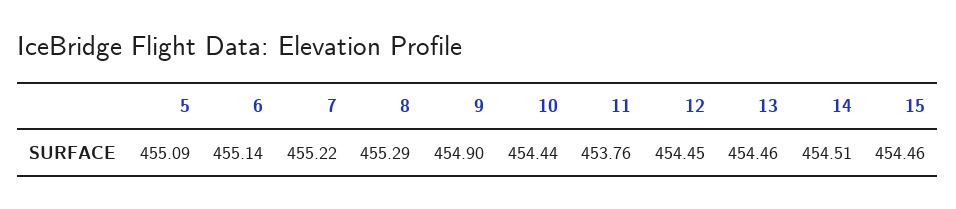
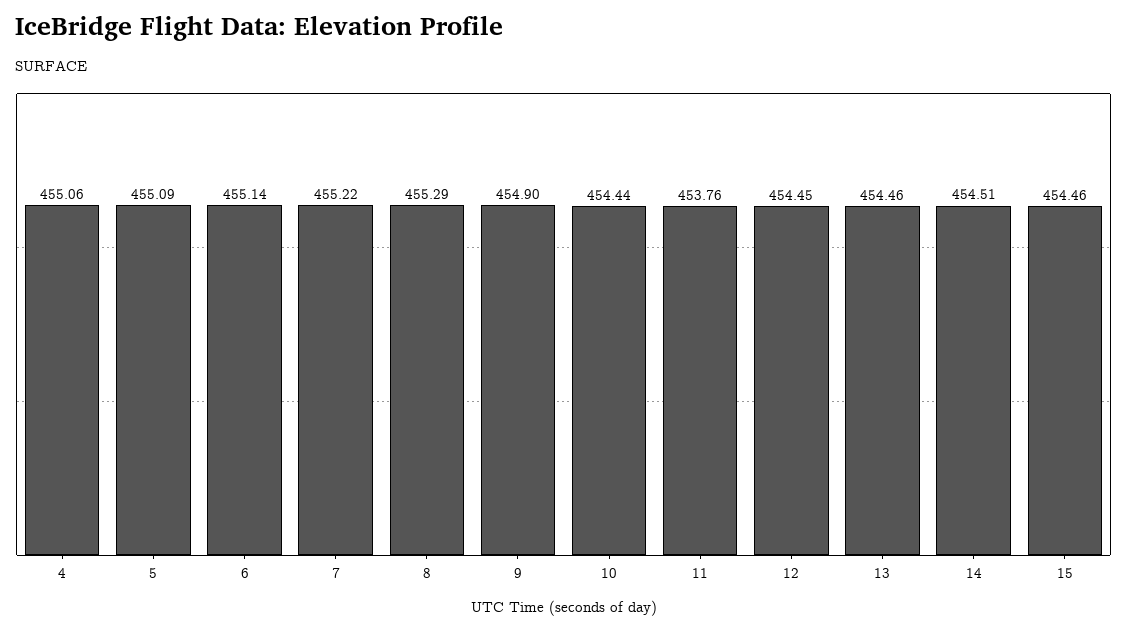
4: none -> 455.06

